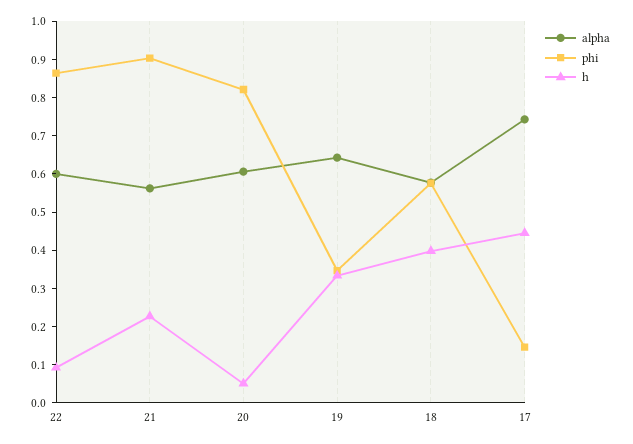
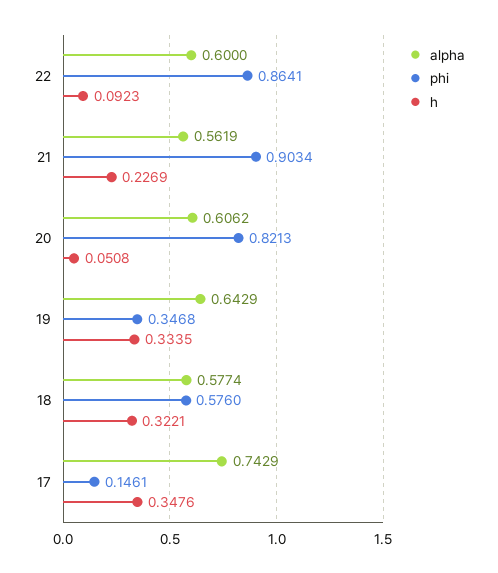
h, 18: 0.4 -> 0.3221
h, 17: 0.45 -> 0.3476

